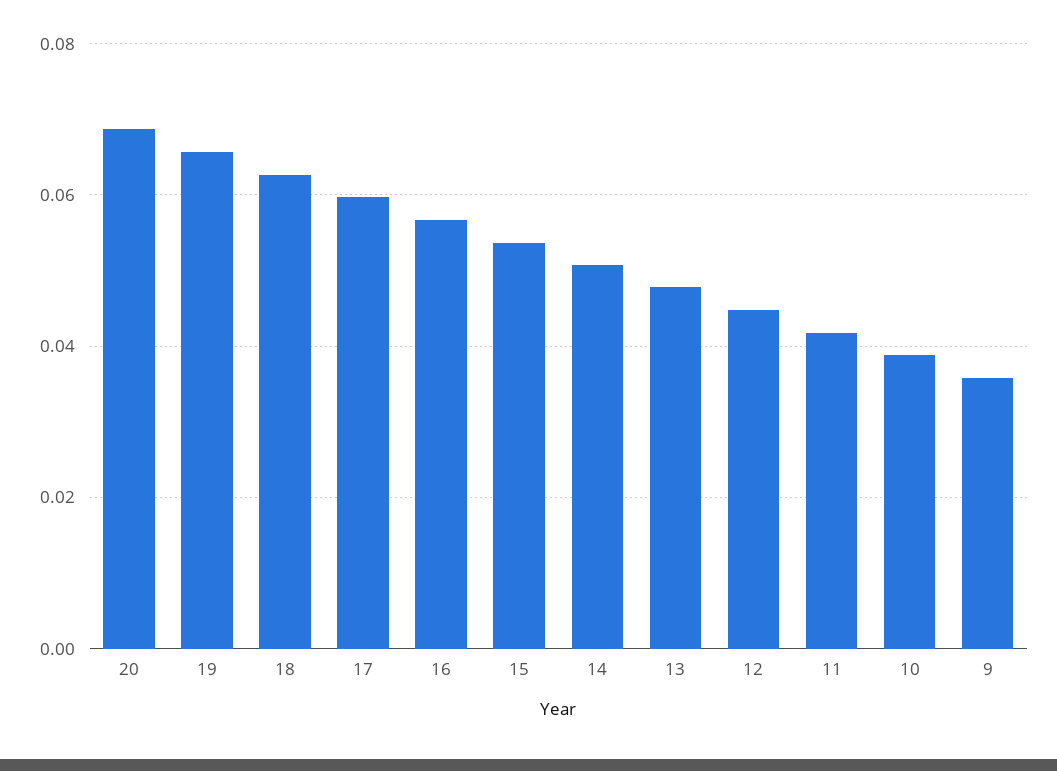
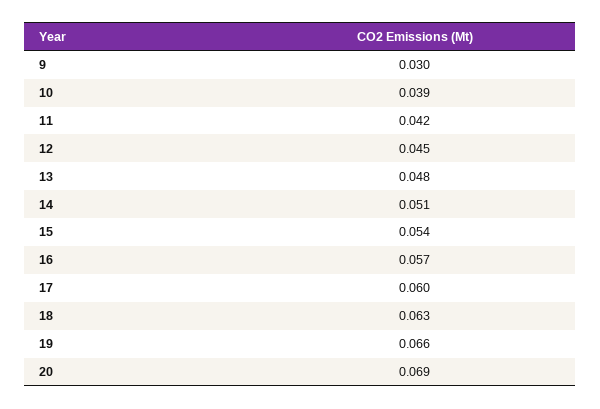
9: 0.036 -> 0.03

